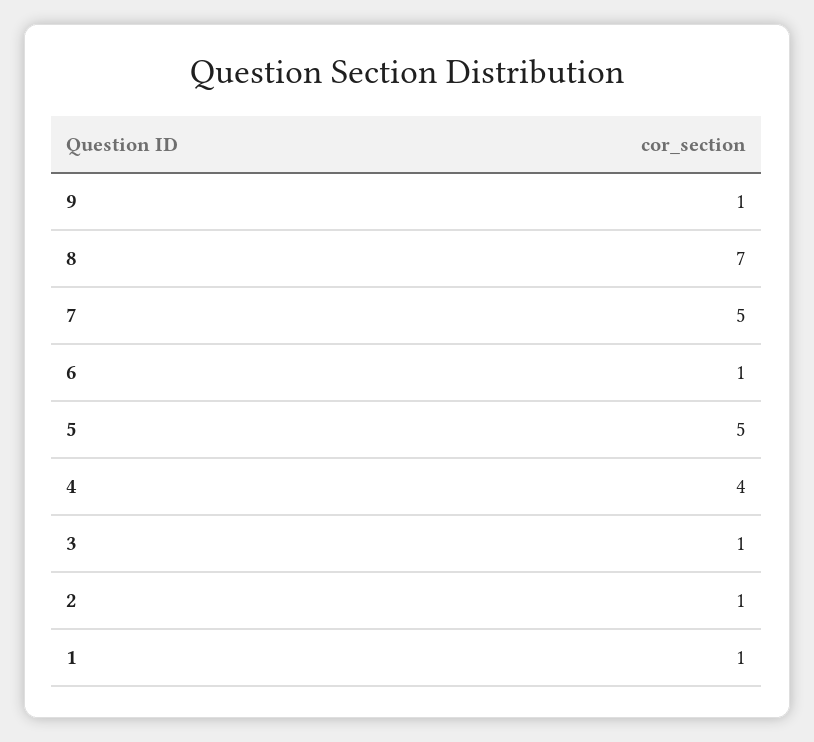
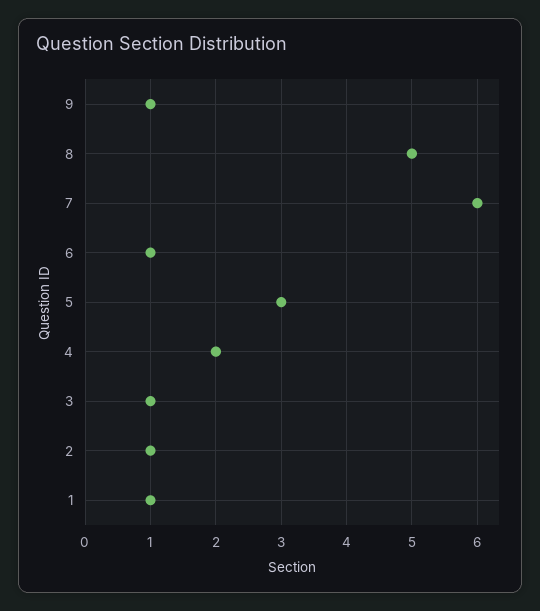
8: 7 -> 5
7: 5 -> 6
5: 5 -> 3
4: 4 -> 2

